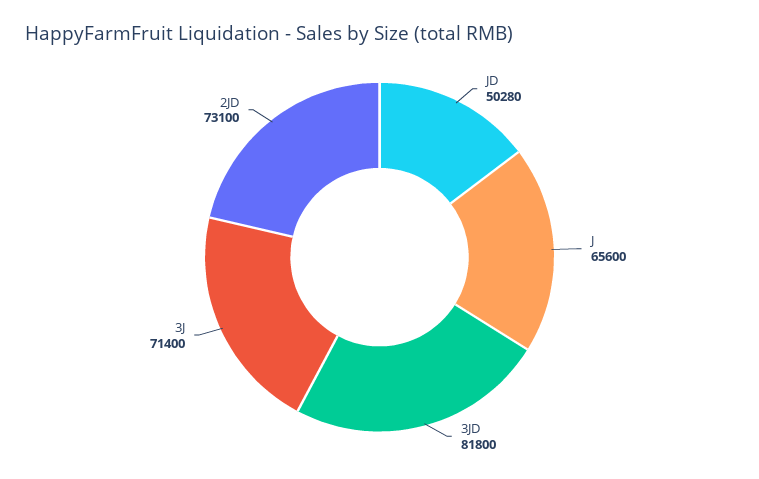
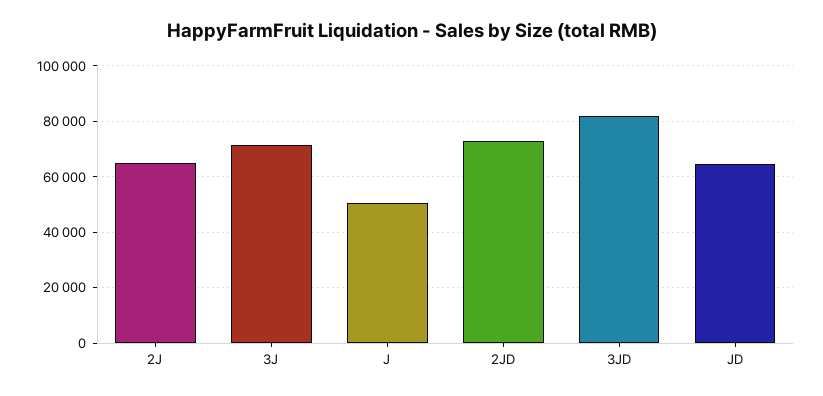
JD: 50280 -> 65000
J: 65600 -> 50000
2J: none -> 65000

